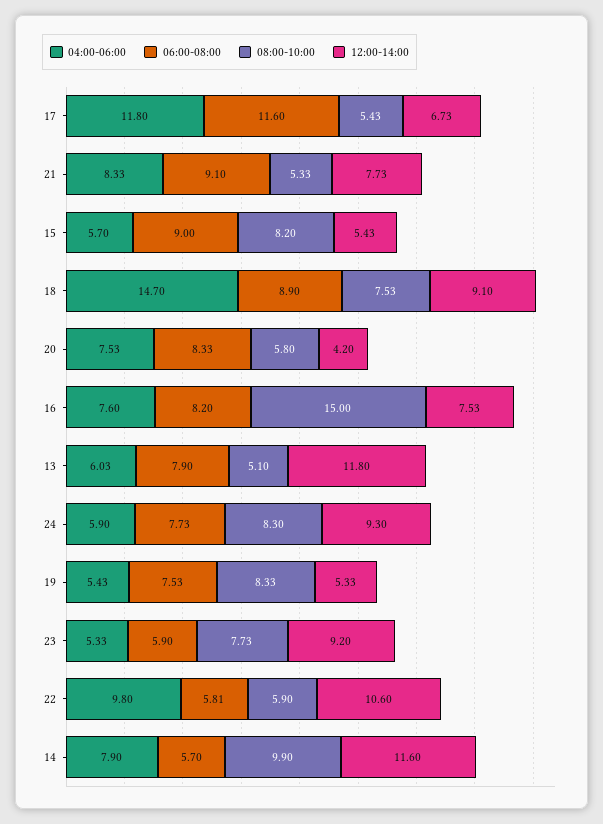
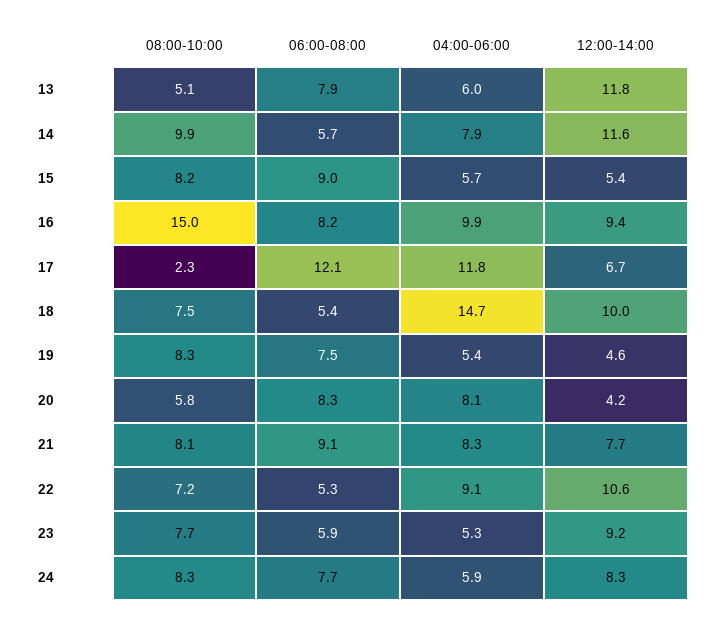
06:00-08:00, 17: 11.6 -> 12.1
08:00-10:00, 17: 5.43 -> 2.3
08:00-10:00, 21: 5.33 -> 8.1
06:00-08:00, 18: 8.9 -> 5.4
12:00-14:00, 18: 9.1 -> 10
04:00-06:00, 20: 7.53 -> 8.1
04:00-06:00, 16: 7.6 -> 9.9
12:00-14:00, 16: 7.53 -> 9.4
12:00-14:00, 24: 9.3 -> 8.3
12:00-14:00, 19: 5.33 -> 4.6
04:00-06:00, 22: 9.8 -> 9.1
06:00-08:00, 22: 5.81 -> 5.3
08:00-10:00, 22: 5.9 -> 7.2

